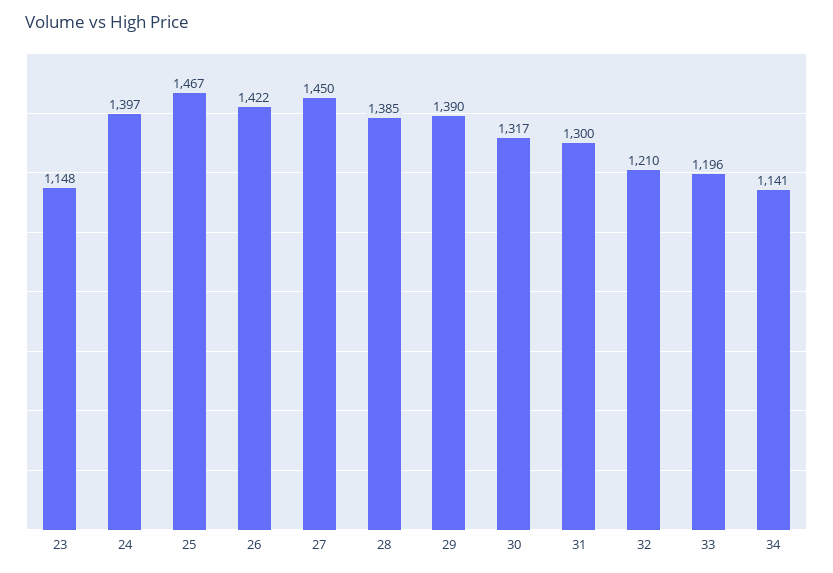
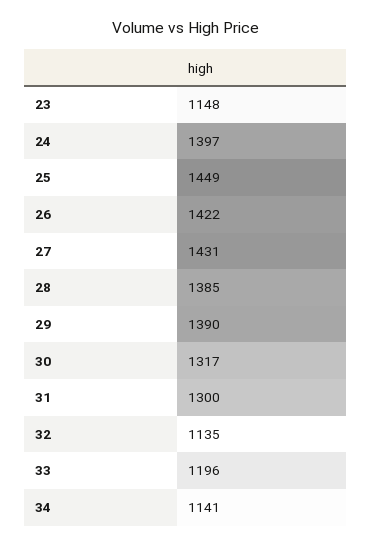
25: 1467 -> 1449
27: 1450 -> 1431
32: 1210 -> 1135

